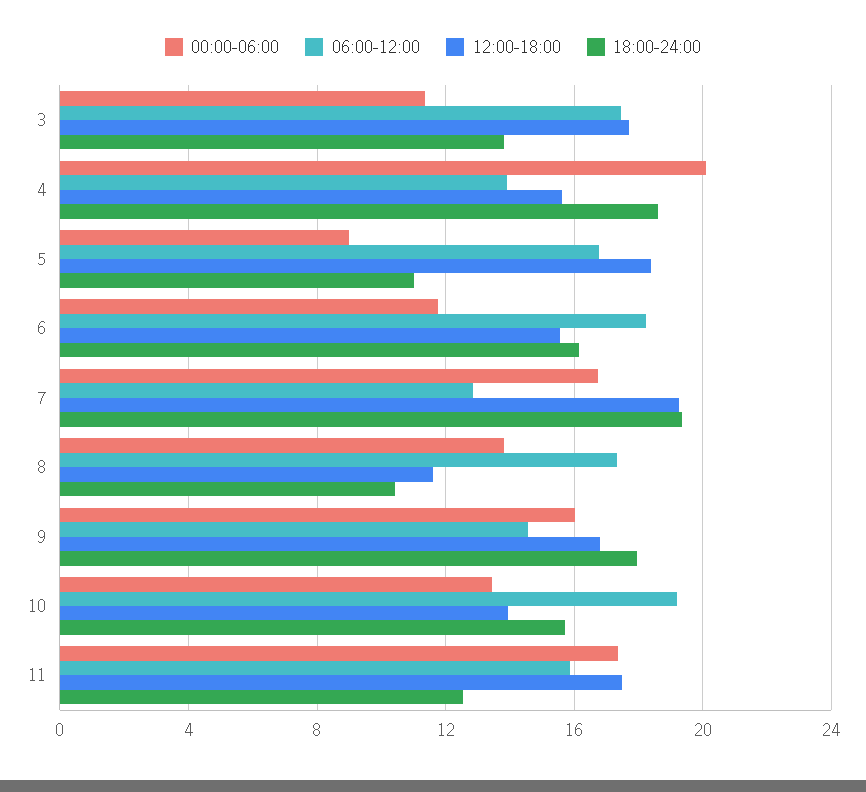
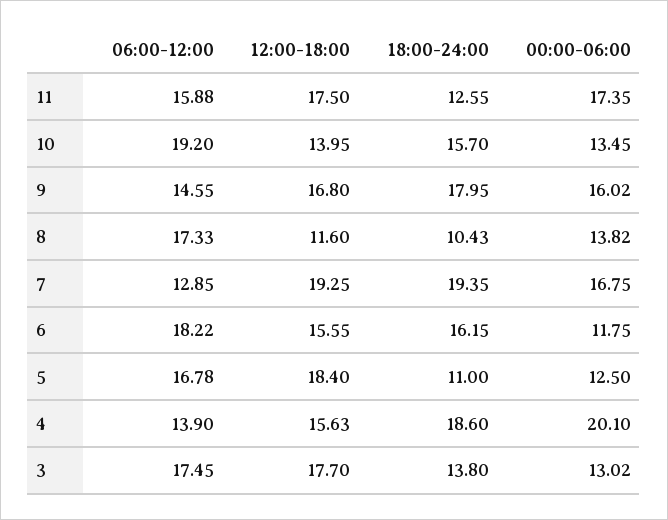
00:00-06:00, 3: 11.5 -> 13.02
00:00-06:00, 5: 9 -> 12.5

